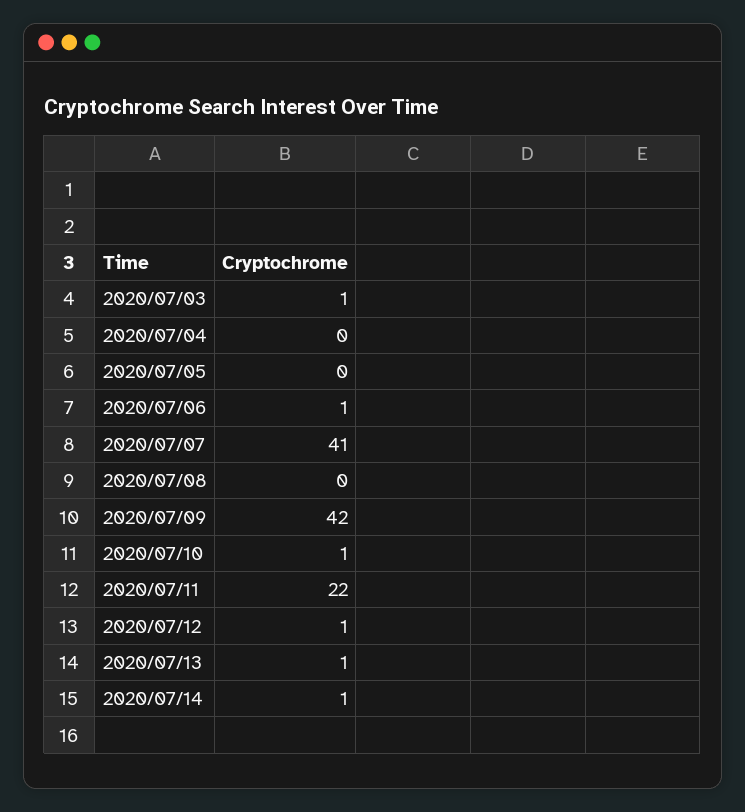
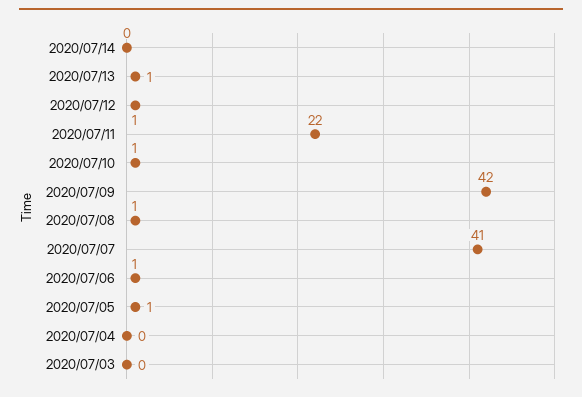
2020/07/03: 1 -> 0
2020/07/05: 0 -> 1
2020/07/08: 0 -> 1
2020/07/14: 1 -> 0

